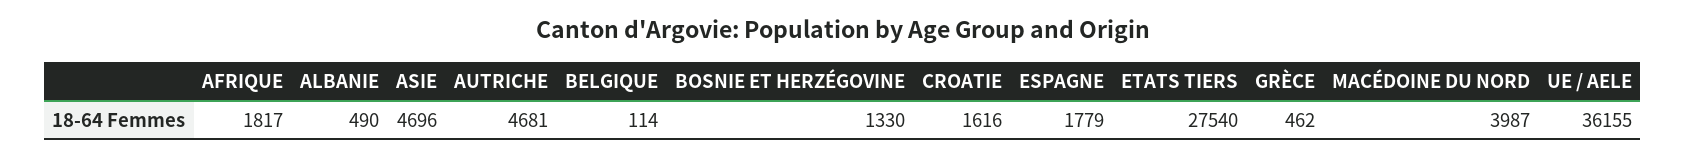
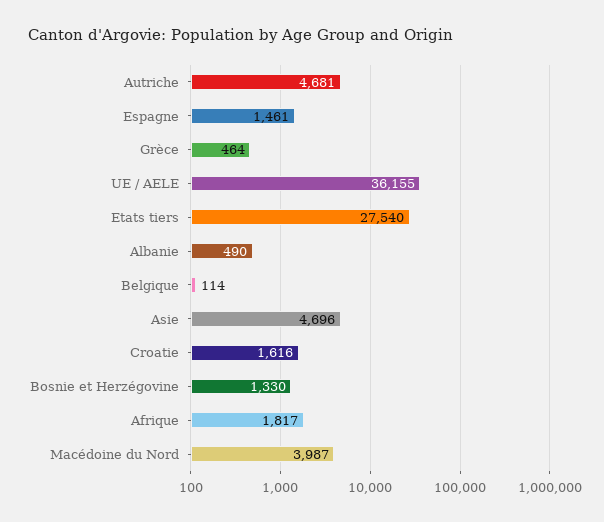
ESPAGNE: 1779 -> 1461
GRÈCE: 462 -> 464

